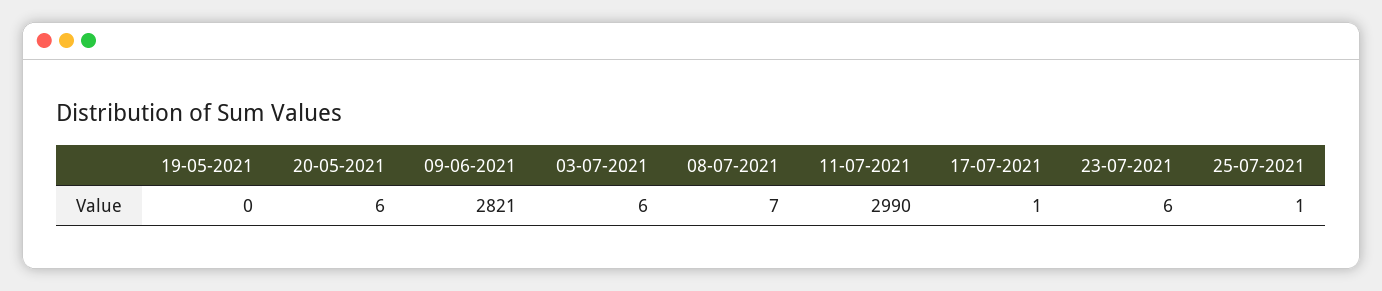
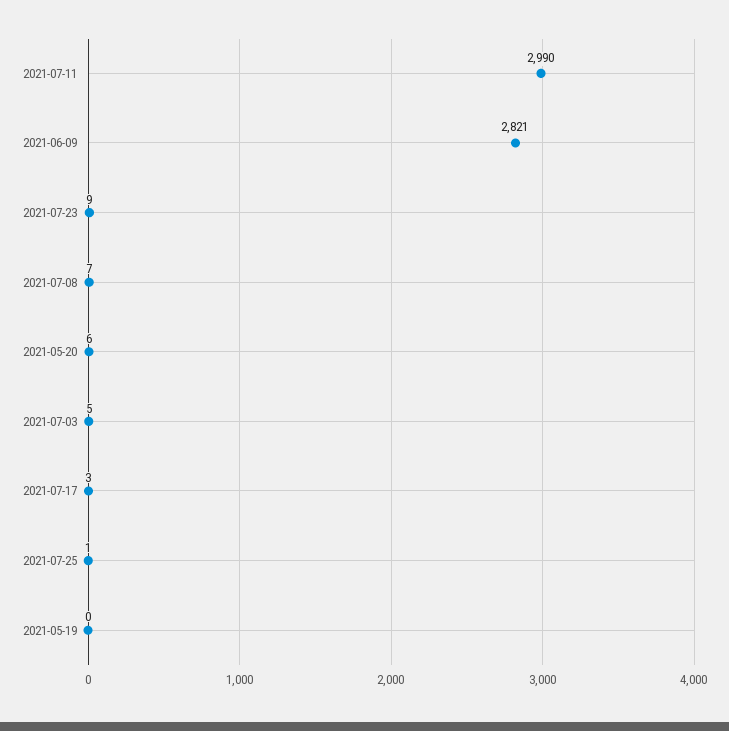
03-07-2021: 6 -> 5
17-07-2021: 1 -> 3
23-07-2021: 6 -> 9

